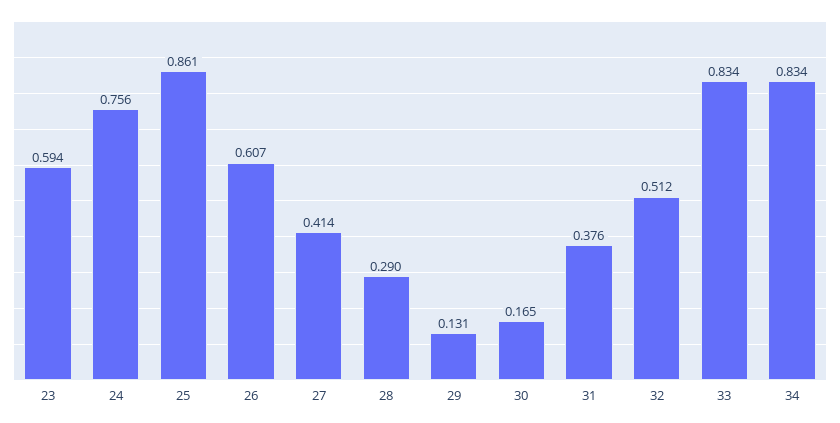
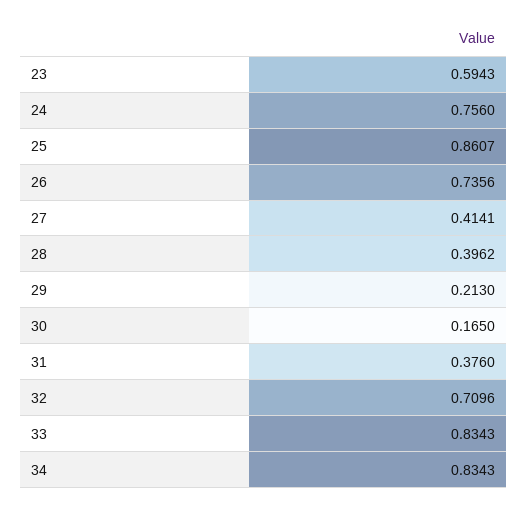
26: 0.607 -> 0.7356
28: 0.29 -> 0.3962
29: 0.131 -> 0.213
32: 0.512 -> 0.7096

